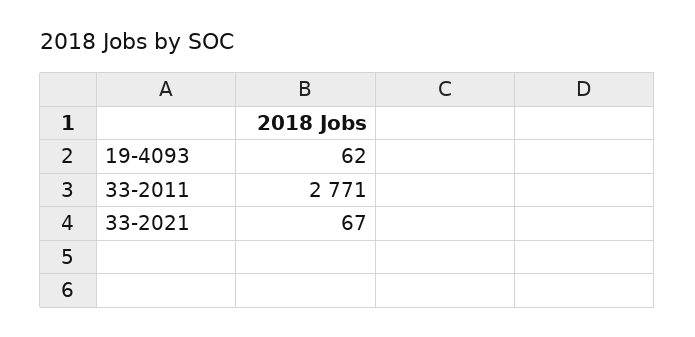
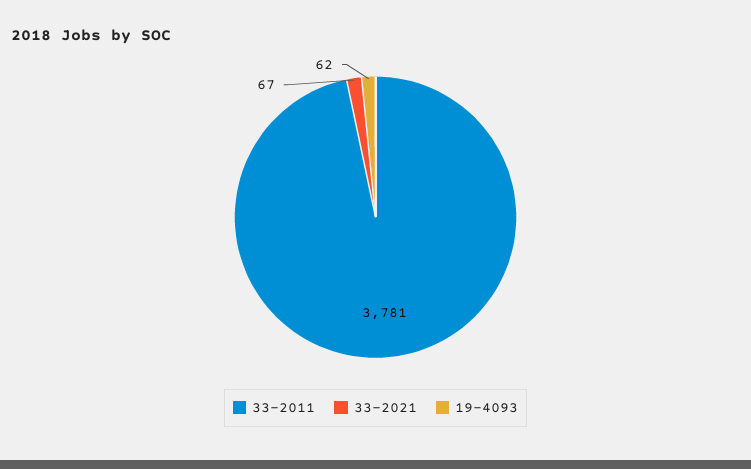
33-2011: 2771 -> 3781

